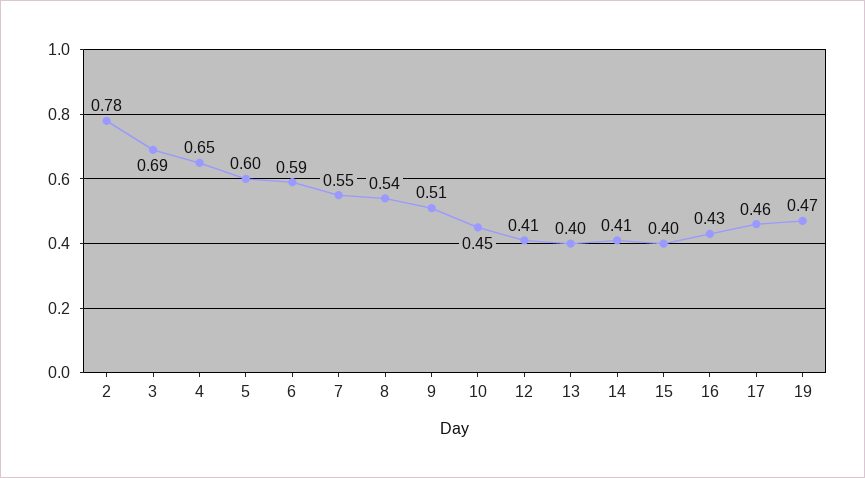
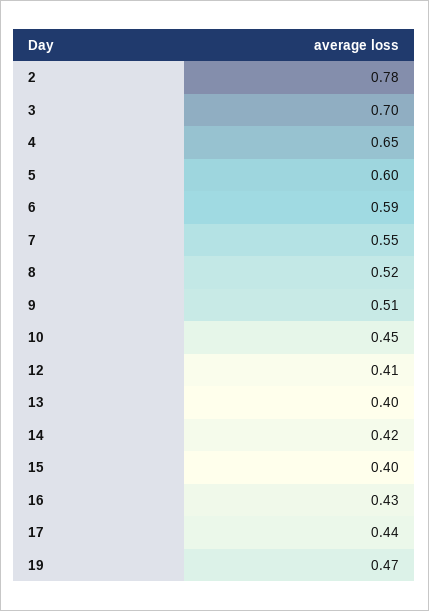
3: 0.69 -> 0.7
8: 0.54 -> 0.52
14: 0.41 -> 0.42
17: 0.46 -> 0.44

